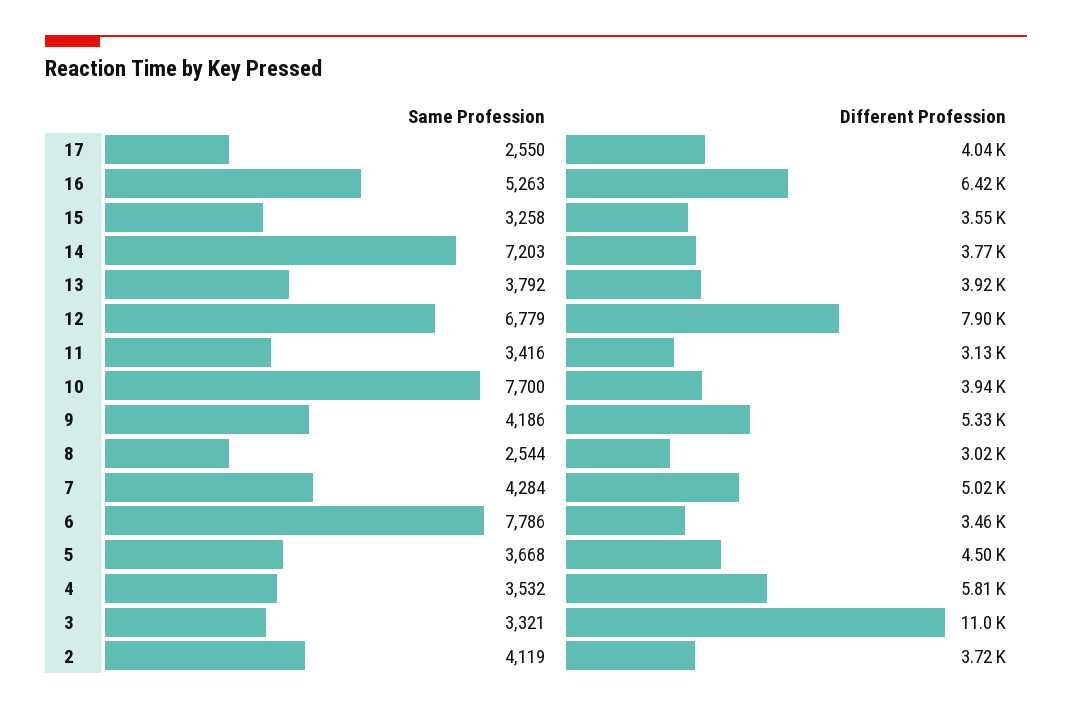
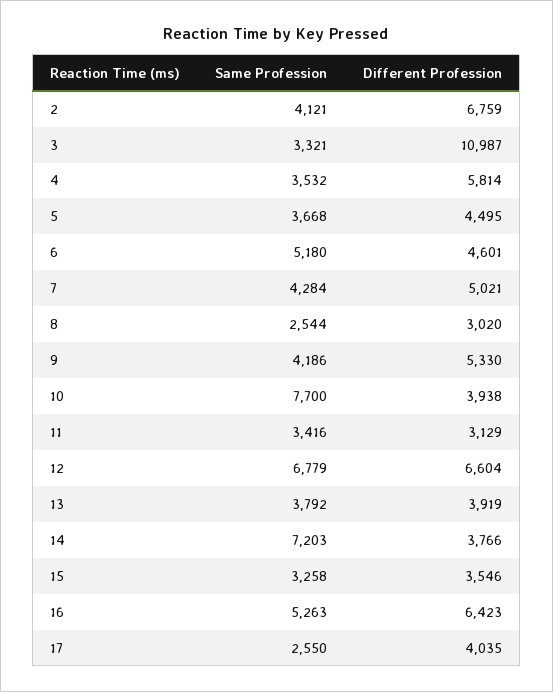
Different Profession, 12: 7900 -> 6604
Same Profession, 6: 7786 -> 5180
Different Profession, 6: 3460 -> 4601
Same Profession, 2: 4119 -> 4121
Different Profession, 2: 3720 -> 6759

